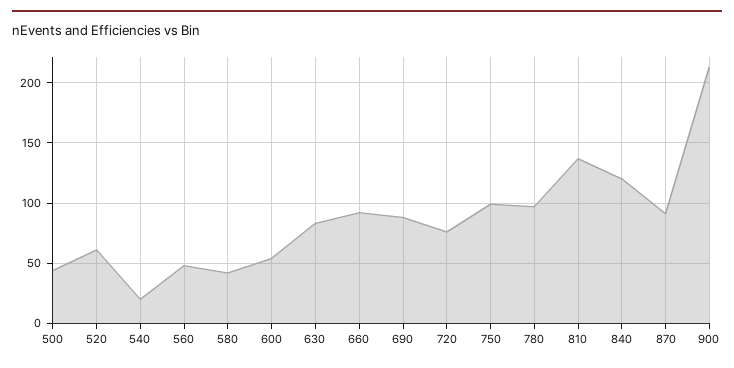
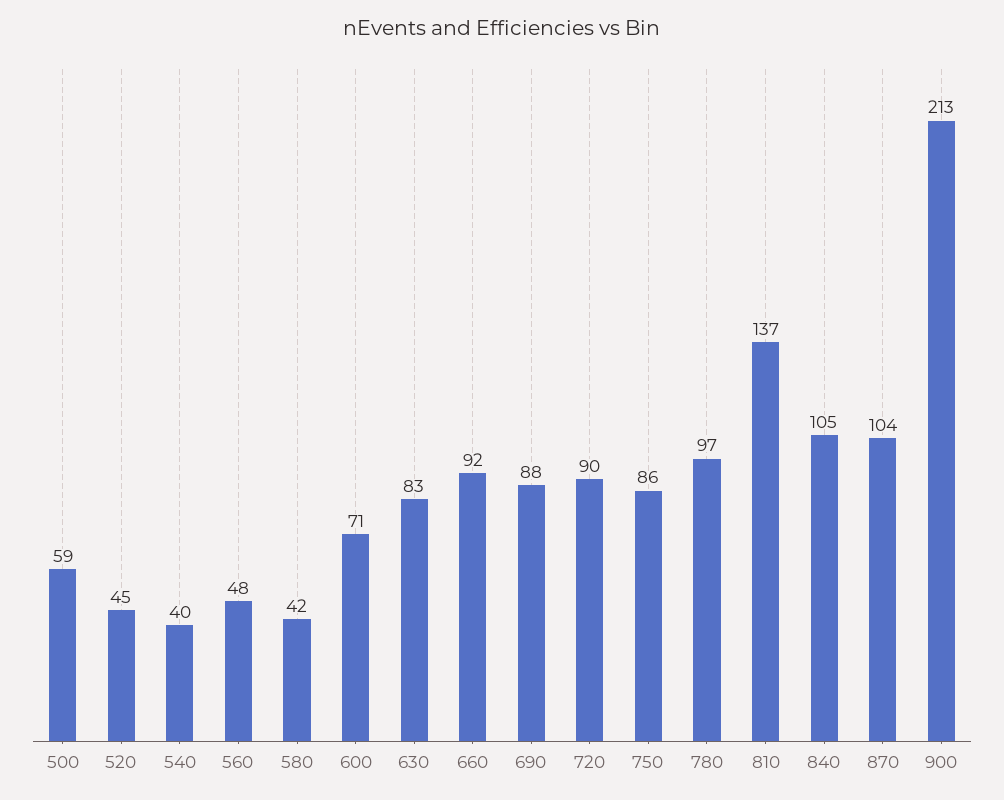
500: 45 -> 59
520: 60 -> 45
540: 20 -> 40
600: 55 -> 71
720: 75 -> 90
750: 100 -> 86
840: 120 -> 105
870: 90 -> 104

